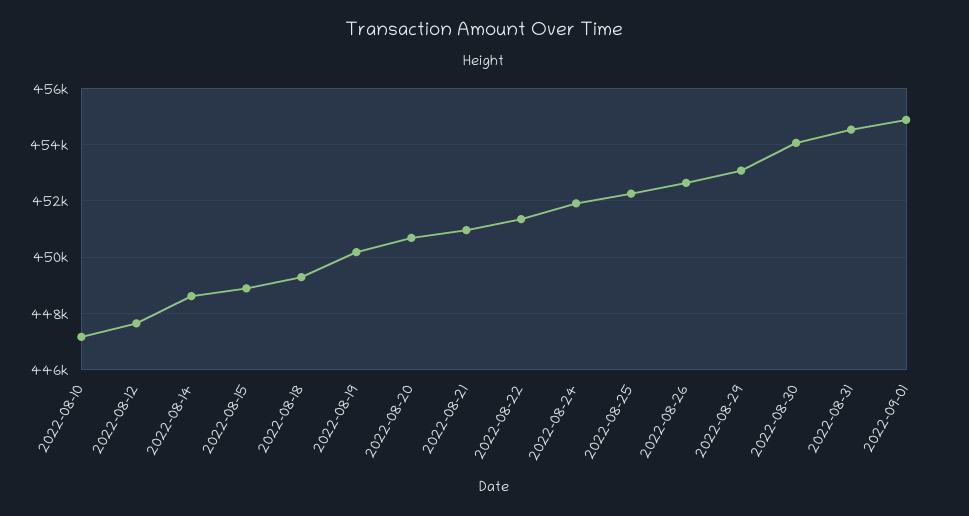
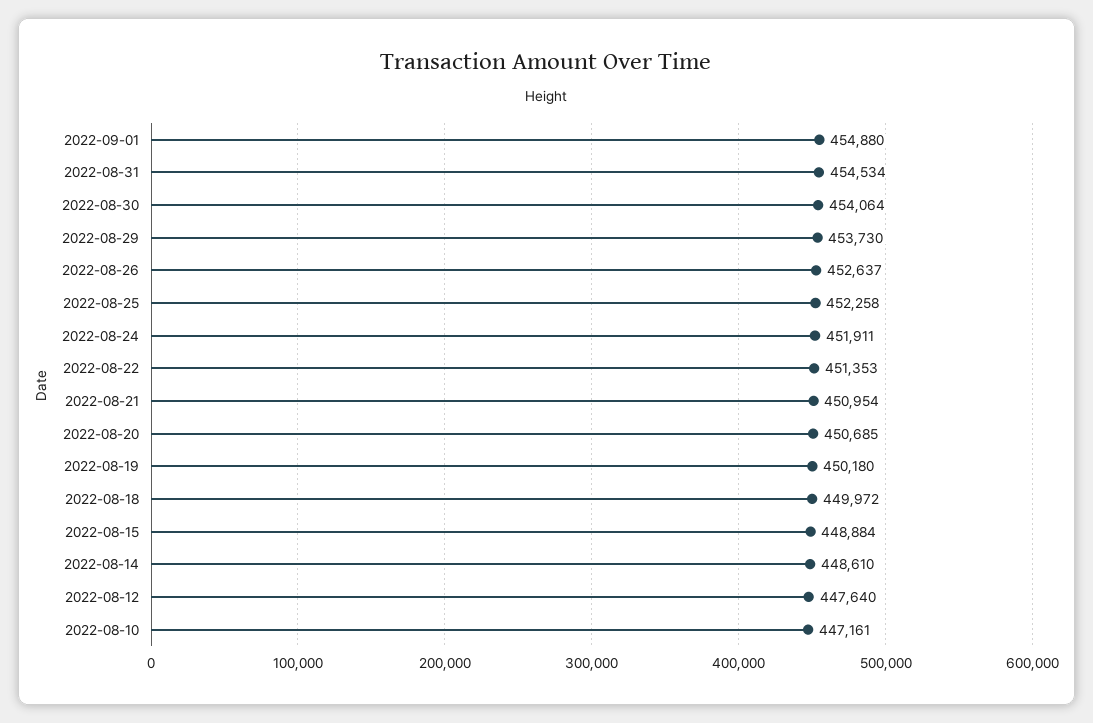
2022-08-18: 449250 -> 449972
2022-08-29: 453000 -> 453730

